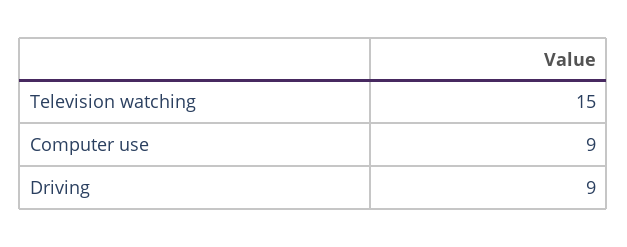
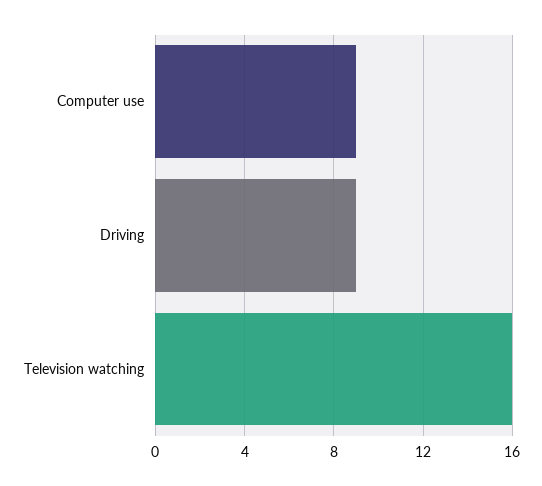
Television watching: 15 -> 16

